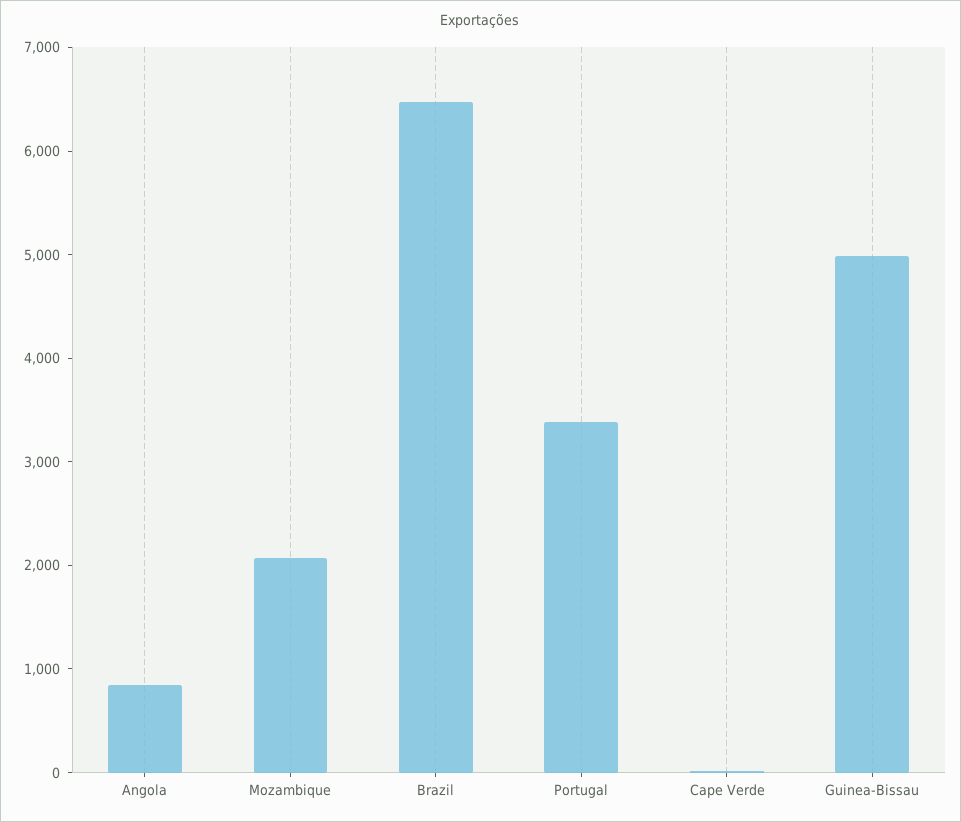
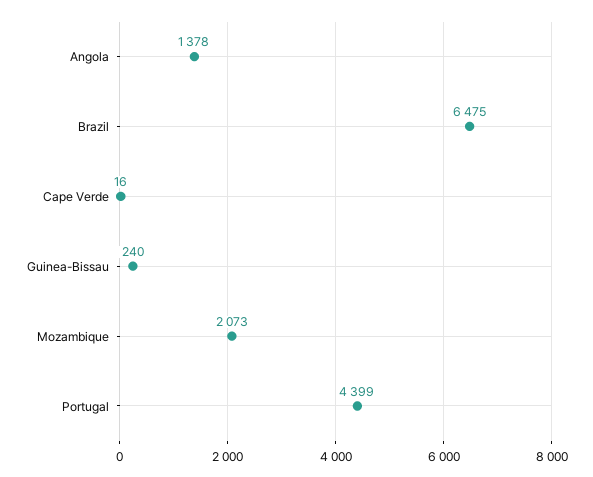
Angola: 800 -> 1378
Portugal: 3400 -> 4399
Guinea-Bissau: 5000 -> 240

